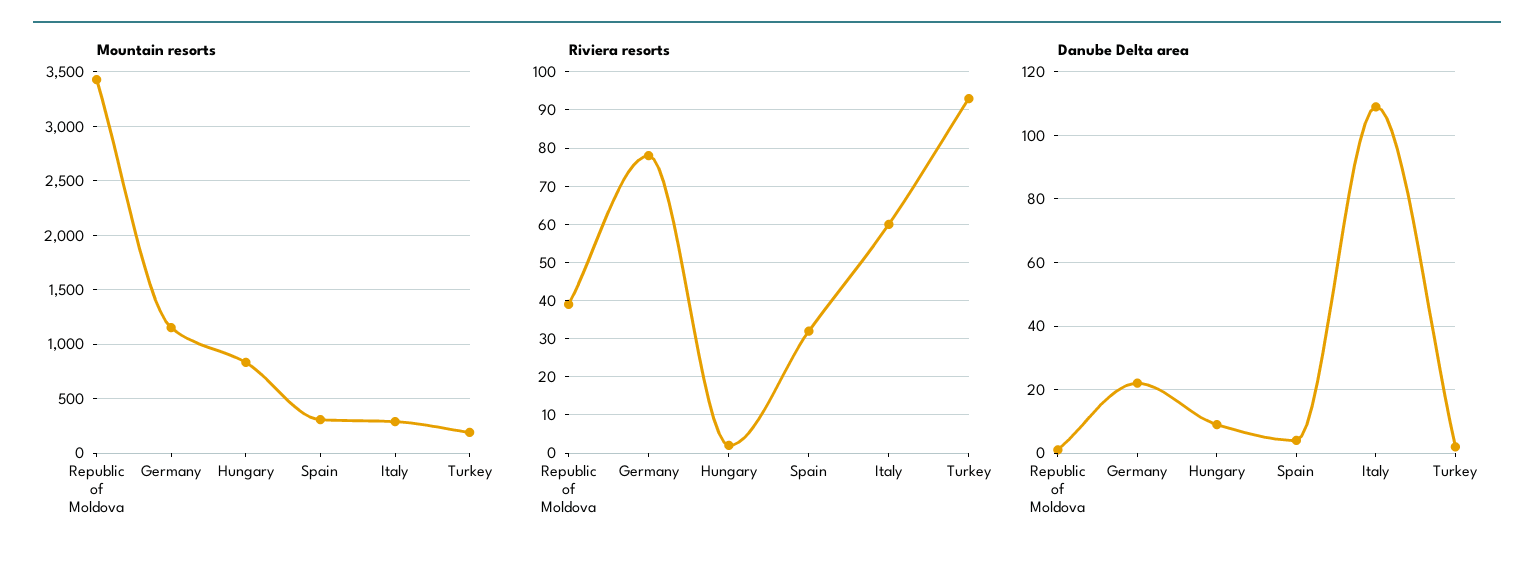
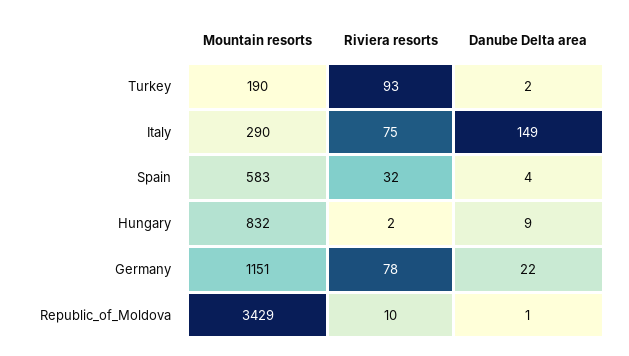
Mountain resorts, Spain: 300 -> 583
Riviera resorts, Republic of Moldova: 40 -> 10
Riviera resorts, Italy: 60 -> 75
Danube Delta area, Italy: 110 -> 149

